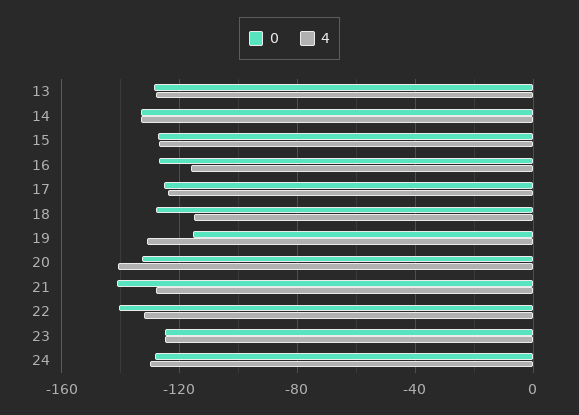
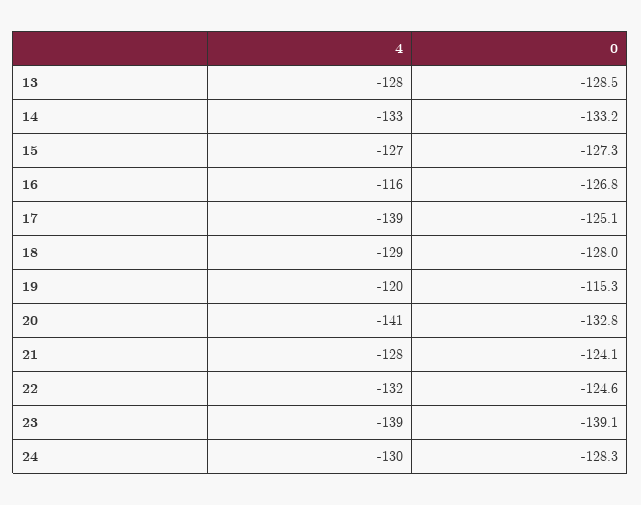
4, 17: -125 -> -139
4, 18: -115 -> -129
4, 19: -130 -> -120
0, 21: -140 -> -124.1
0, 22: -140 -> -124.6
0, 23: -125 -> -139.1
4, 23: -125 -> -139

